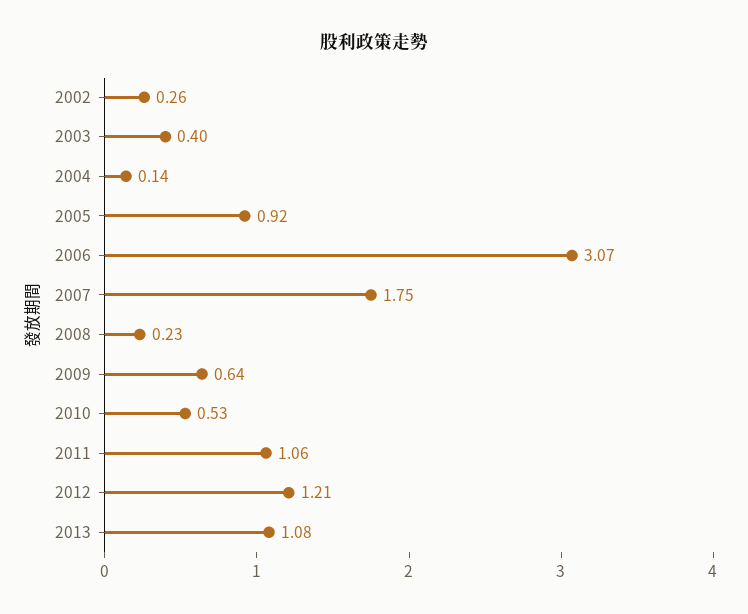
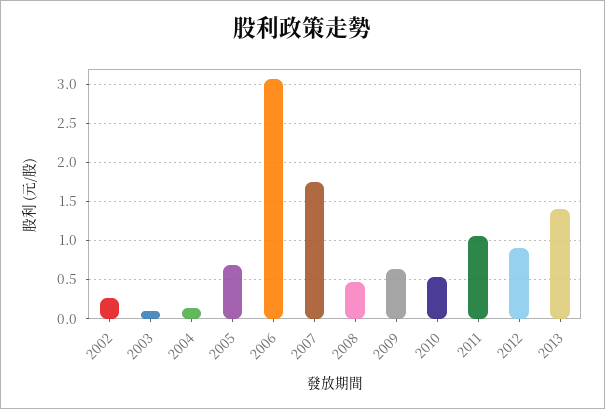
2003: 0.4 -> 0.1
2005: 0.92 -> 0.7
2008: 0.23 -> 0.5
2012: 1.21 -> 0.9
2013: 1.08 -> 1.4

